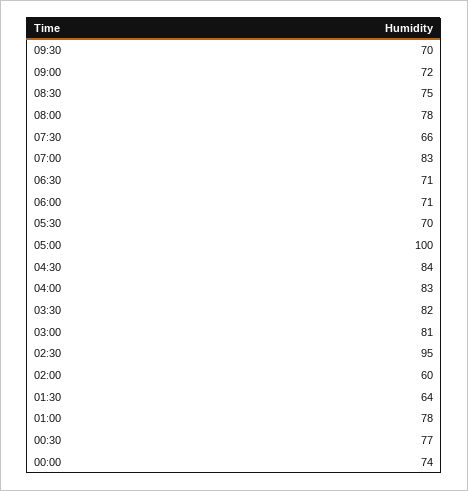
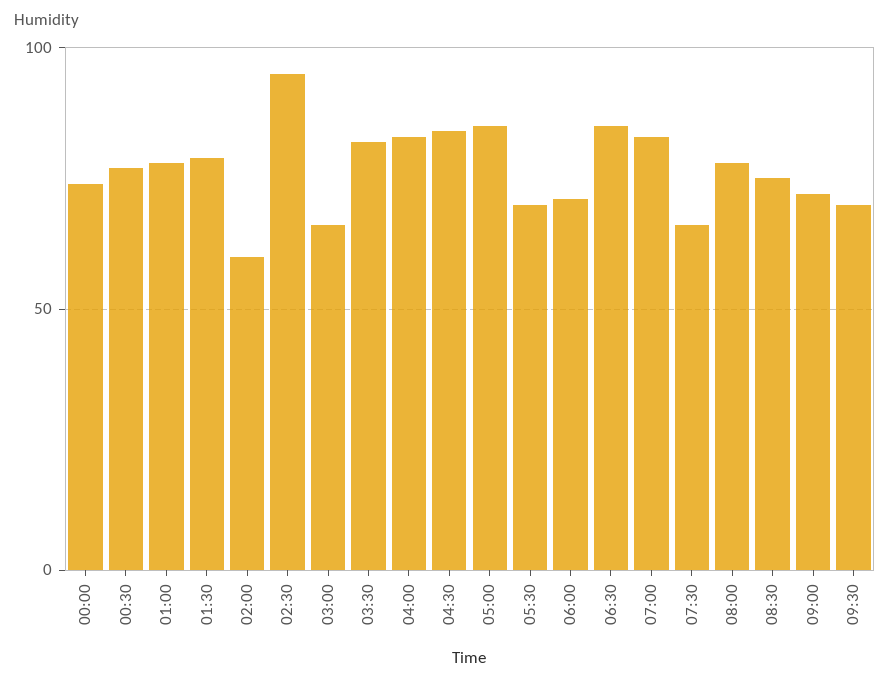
06:30: 71 -> 85
05:00: 100 -> 85
03:00: 81 -> 65
01:30: 64 -> 80

